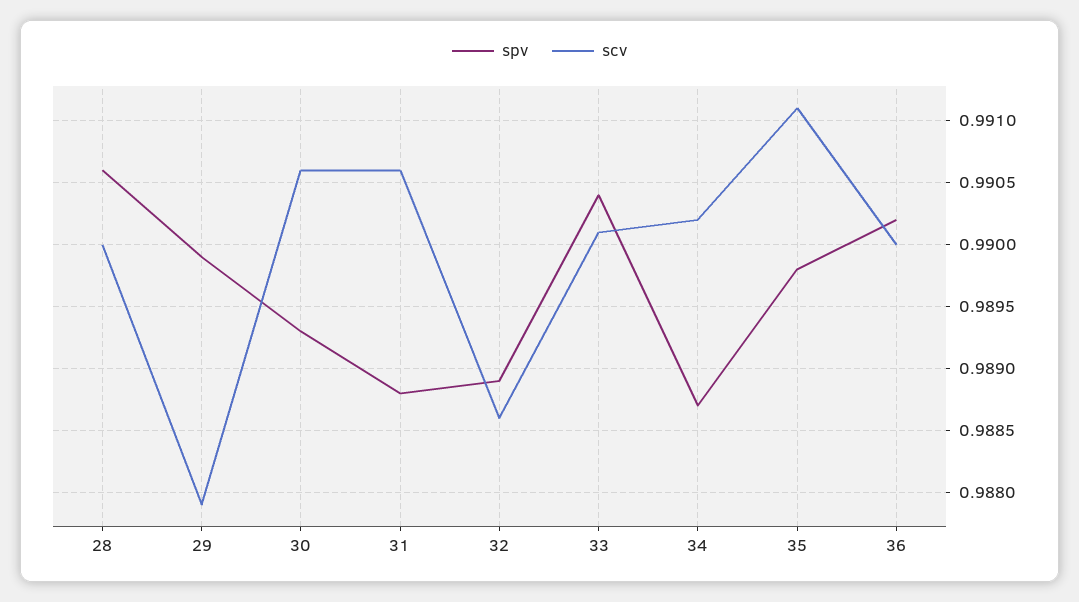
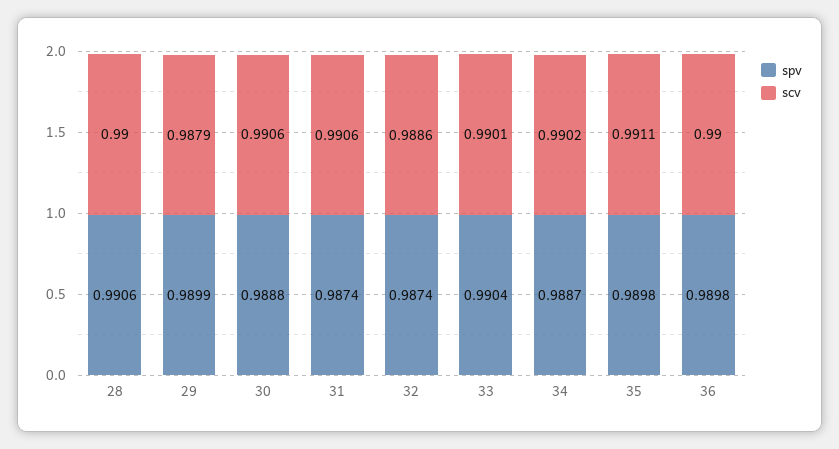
spv, 30: 0.9893 -> 0.9888
spv, 31: 0.9888 -> 0.9874
spv, 32: 0.9889 -> 0.9874
spv, 36: 0.9902 -> 0.9898

